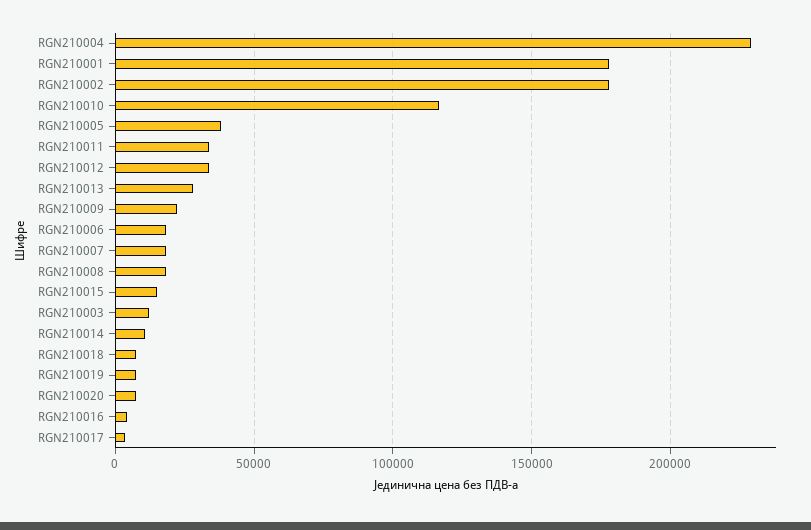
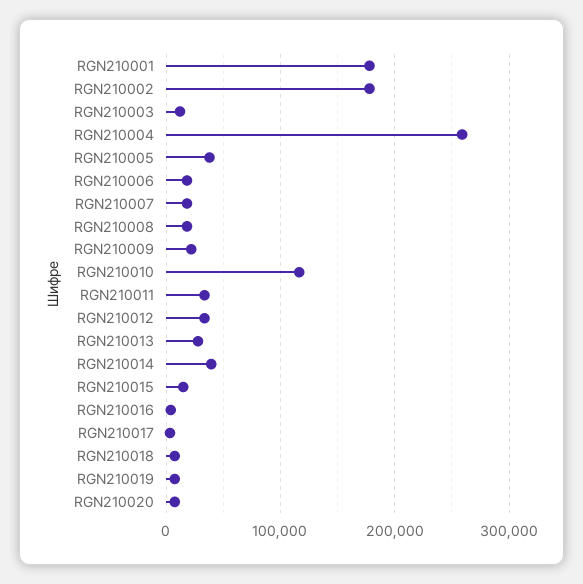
RGN210004: 230000 -> 260000
RGN210014: 10000 -> 40000

